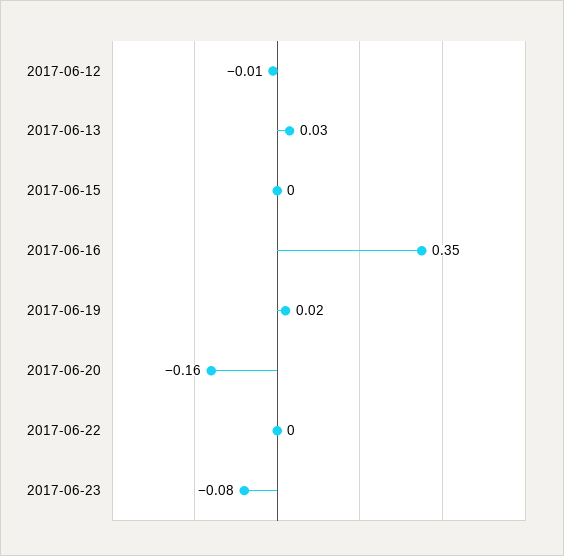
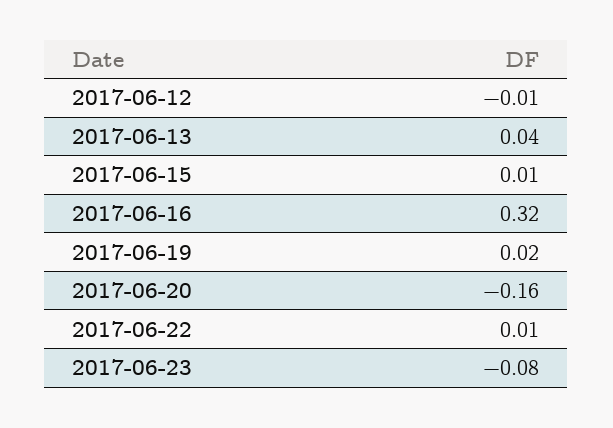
2017-06-13: 0.03 -> 0.04
2017-06-15: 0 -> 0.01
2017-06-16: 0.35 -> 0.32
2017-06-22: 0 -> 0.01

